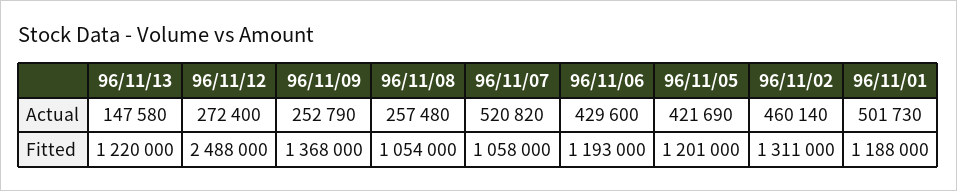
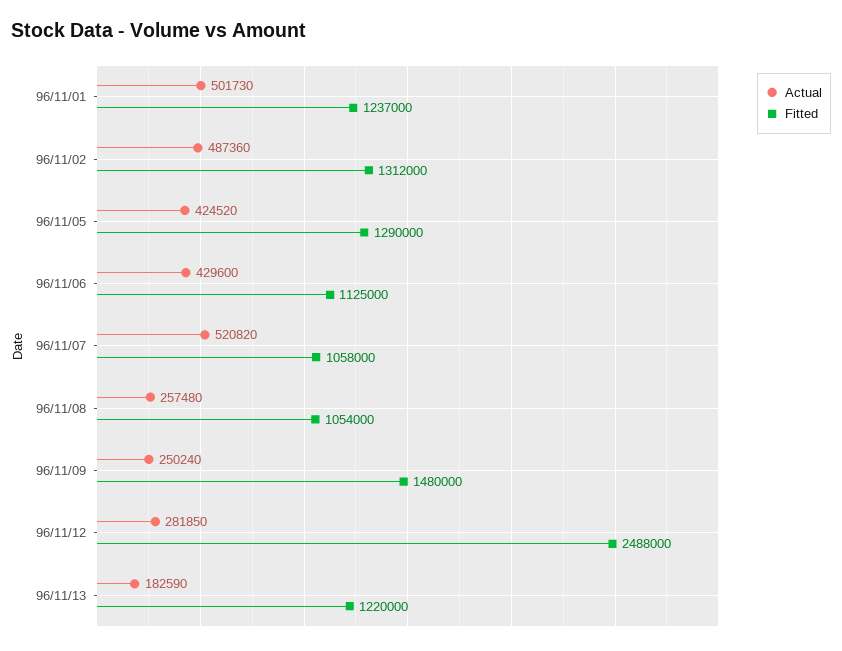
Actual, 96/11/13: 147580 -> 182590
Actual, 96/11/12: 272400 -> 281850
Actual, 96/11/09: 252790 -> 250240
Actual, 96/11/05: 421690 -> 424520
Actual, 96/11/02: 460140 -> 487360
Fitted, 96/11/09: 1368000 -> 1480000
Fitted, 96/11/06: 1193000 -> 1125000
Fitted, 96/11/05: 1201000 -> 1290000
Fitted, 96/11/02: 1311000 -> 1312000
Fitted, 96/11/01: 1188000 -> 1237000

